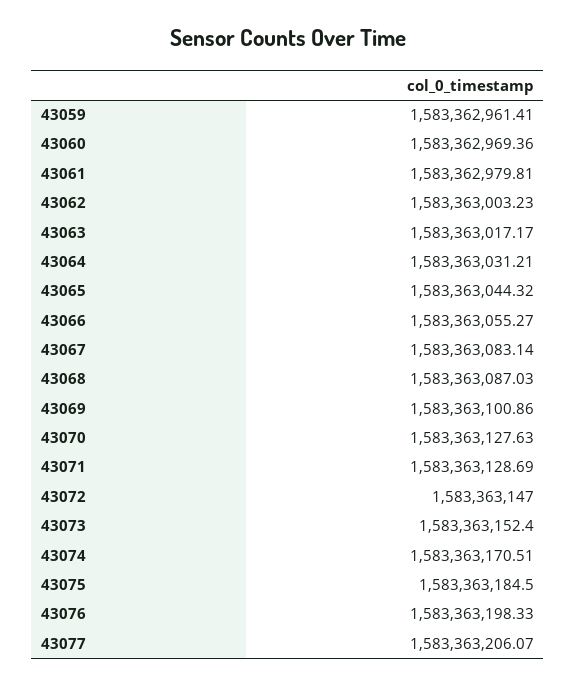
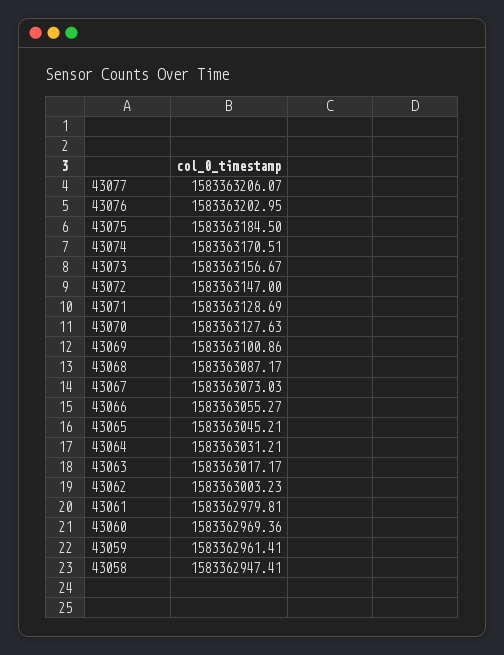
43065: 1583363044.32 -> 1583363045.21
43067: 1583363083.14 -> 1583363073.03
43068: 1583363087.03 -> 1583363087.17
43073: 1583363152.4 -> 1583363156.67
43076: 1583363198.33 -> 1583363202.95
43058: none -> 1583362947.41

